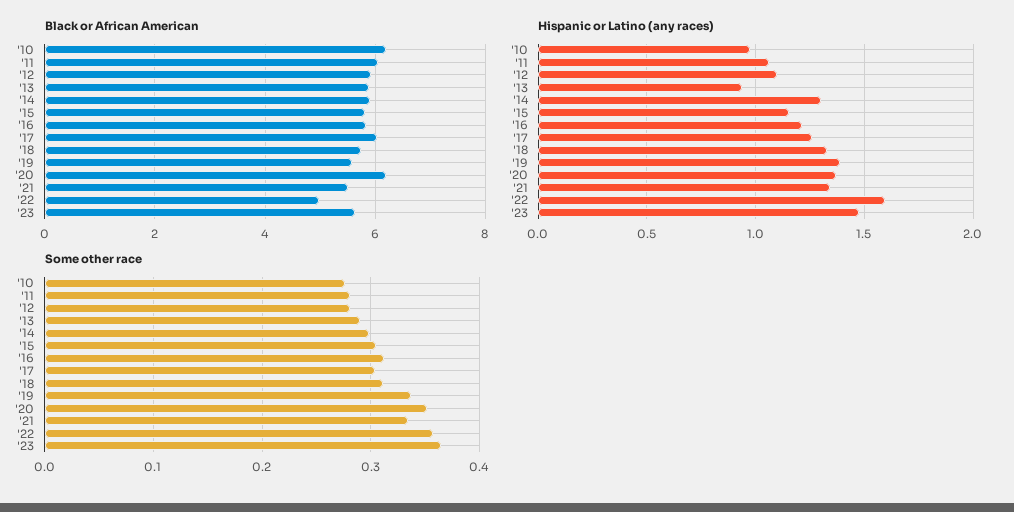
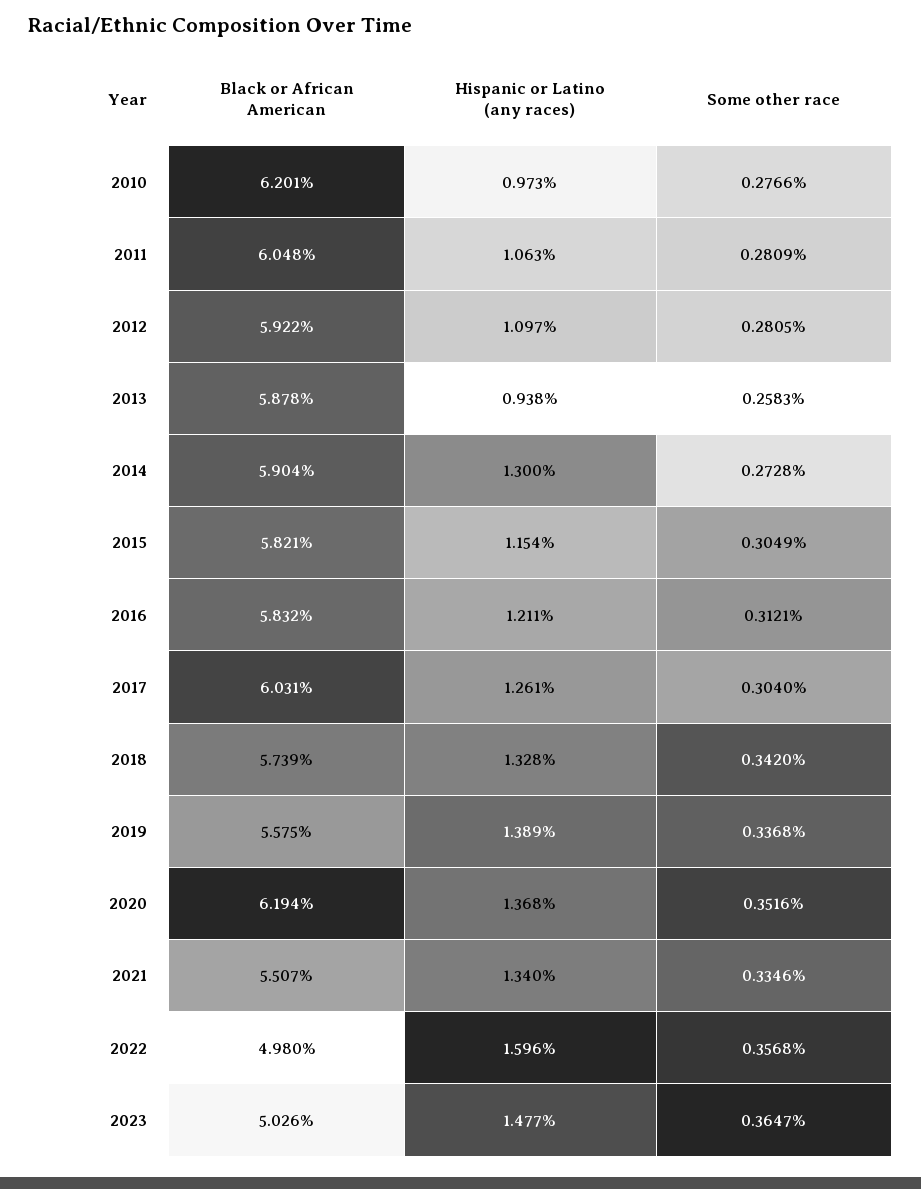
Black or African American, '23: 5.6 -> 5.026
Some other race, '13: 0.29 -> 0.2583
Some other race, '14: 0.3 -> 0.2728
Some other race, '18: 0.31 -> 0.342

